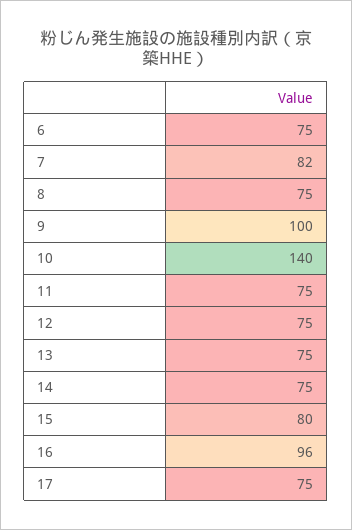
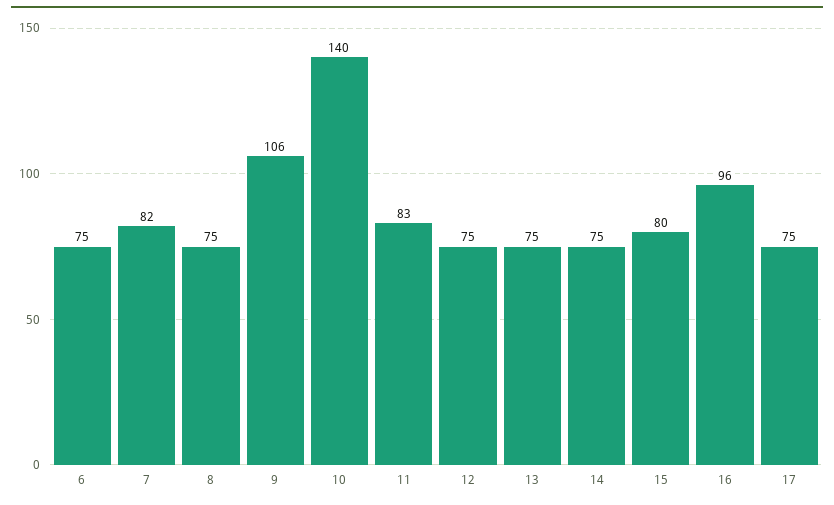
9: 100 -> 106
11: 75 -> 83

